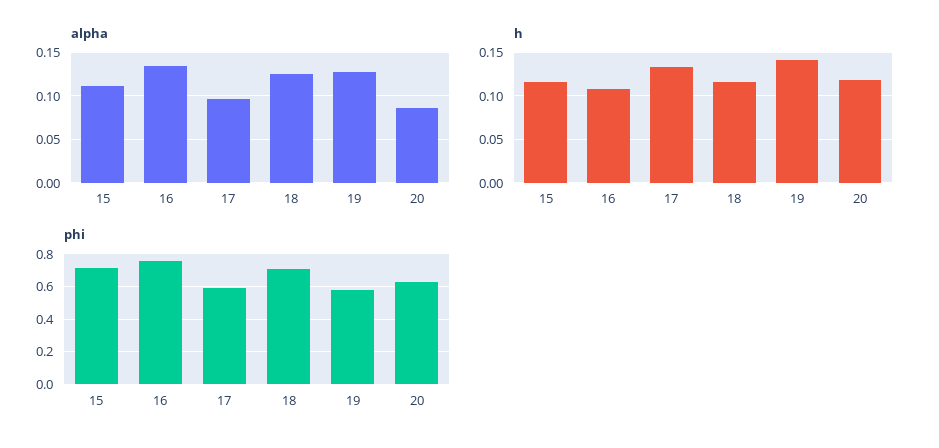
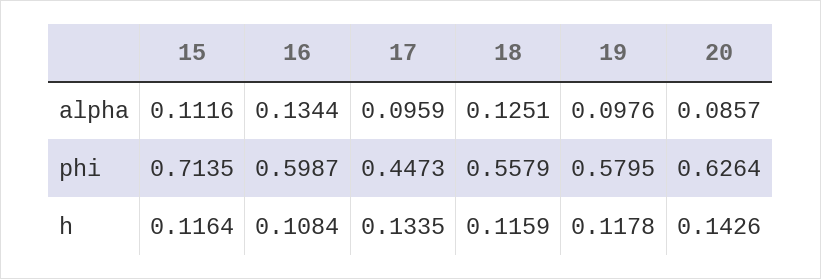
alpha, 19: 0.13 -> 0.0976
h, 19: 0.14 -> 0.1178
h, 20: 0.12 -> 0.1426
phi, 16: 0.75 -> 0.5987
phi, 17: 0.6 -> 0.4473
phi, 18: 0.7 -> 0.5579

